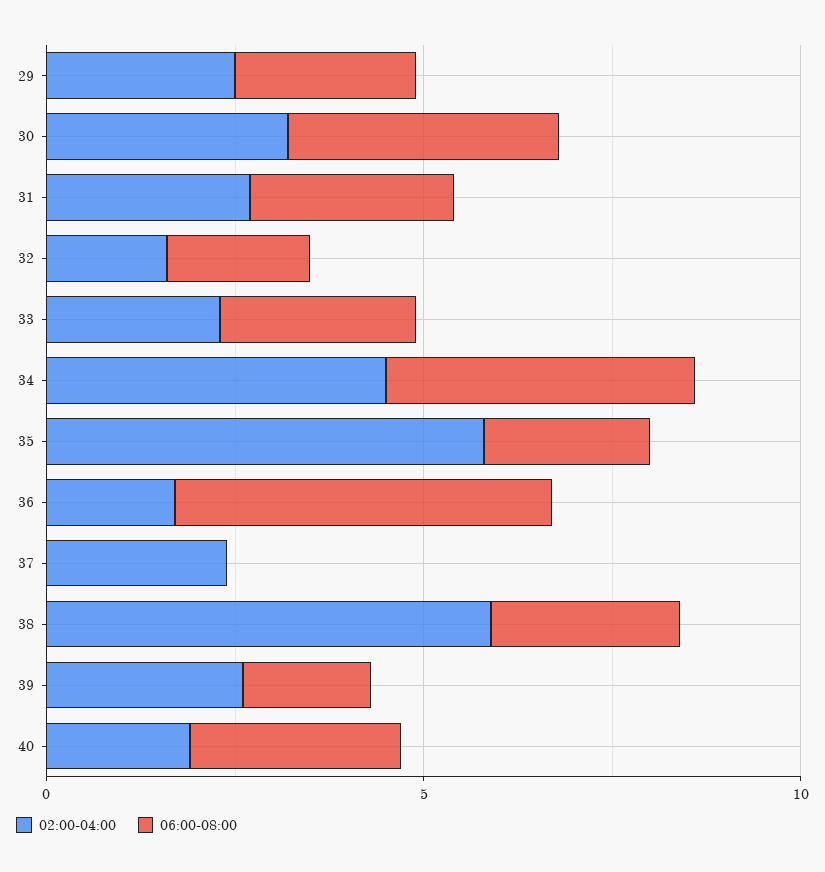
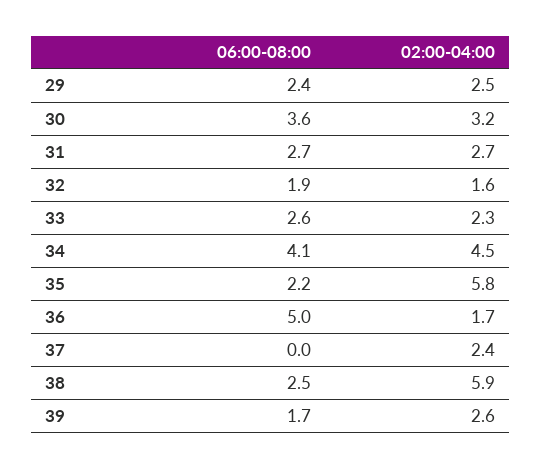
02:00-04:00, 40: 2 -> none
06:00-08:00, 40: 3 -> none

